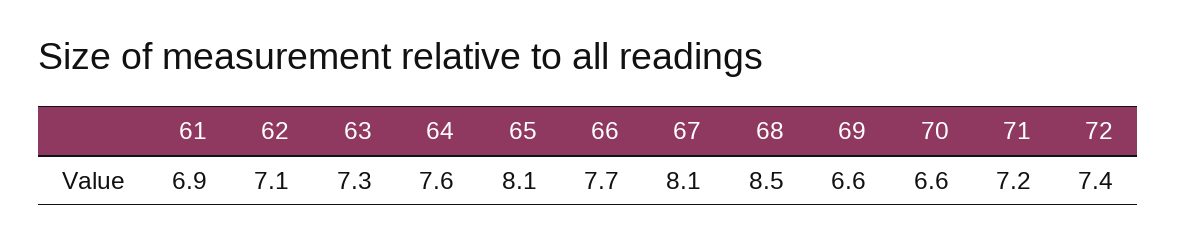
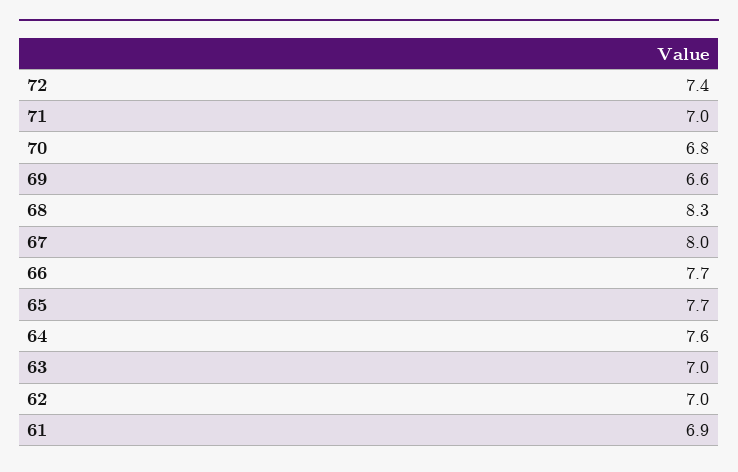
62: 7.1 -> 7
63: 7.3 -> 7
65: 8.1 -> 7.7
67: 8.1 -> 8
68: 8.5 -> 8.3
70: 6.6 -> 6.8
71: 7.2 -> 7

